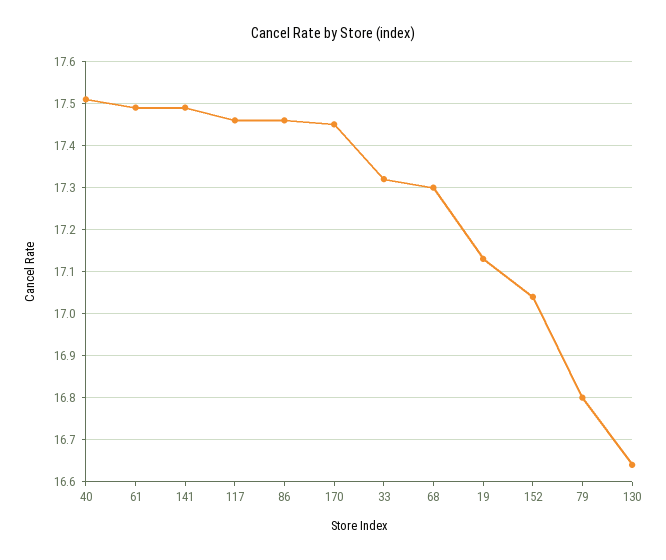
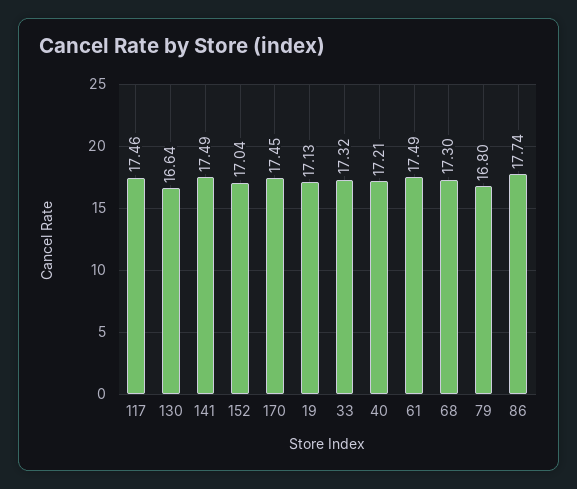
40: 17.5 -> 17.21
86: 17.45 -> 17.74

